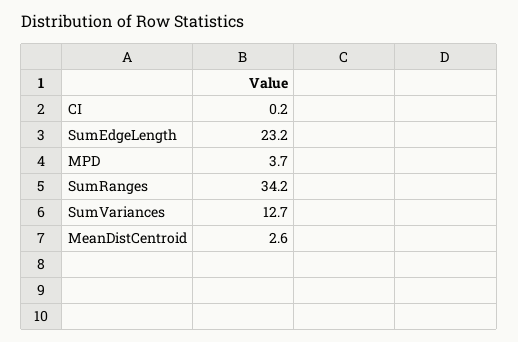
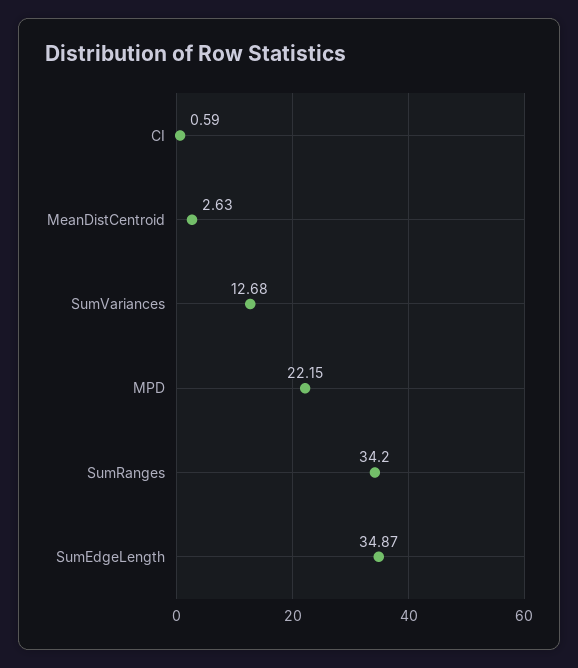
CI: 0.2 -> 0.59
SumEdgeLength: 23.2 -> 34.87
MPD: 3.7 -> 22.15

